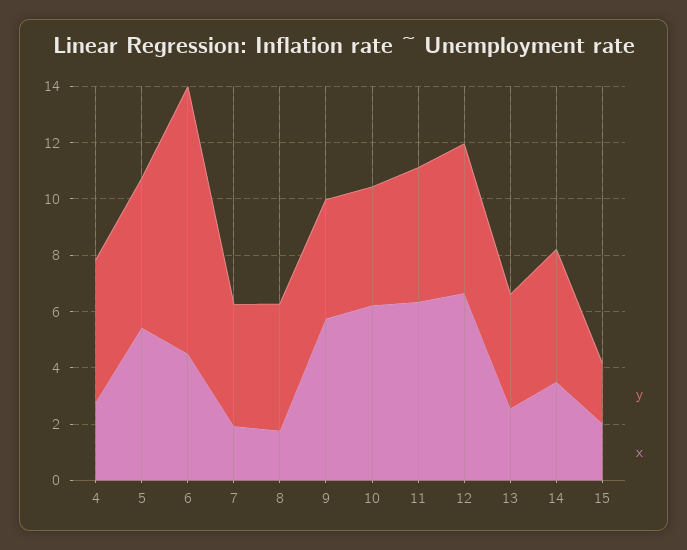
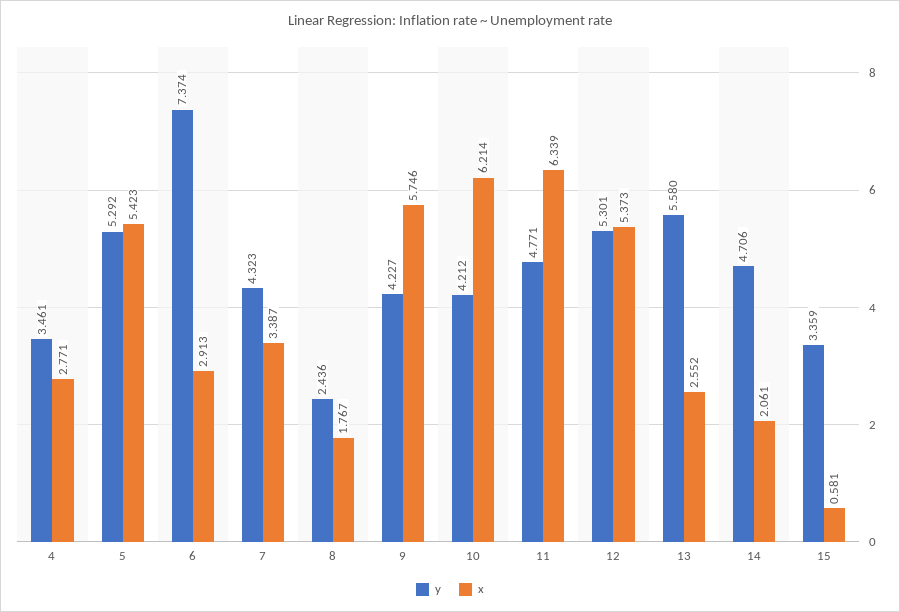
y, 4: 5 -> 3.461
y, 6: 9.5 -> 7.374
x, 6: 4.5 -> 2.913
x, 7: 2 -> 3.387
y, 8: 4.5 -> 2.436
x, 12: 6.5 -> 5.373
y, 13: 4 -> 5.58
x, 14: 3.5 -> 2.061
y, 15: 2 -> 3.359
x, 15: 2 -> 0.581

